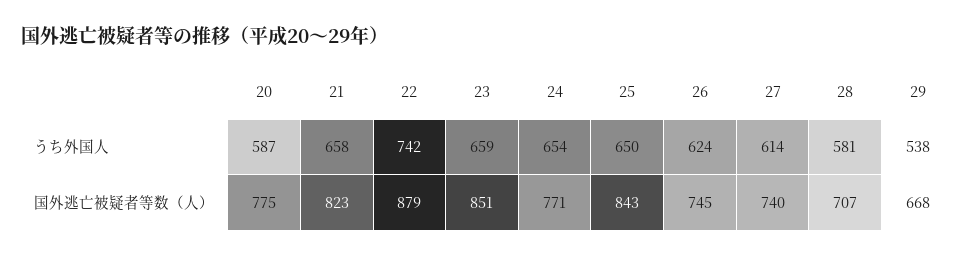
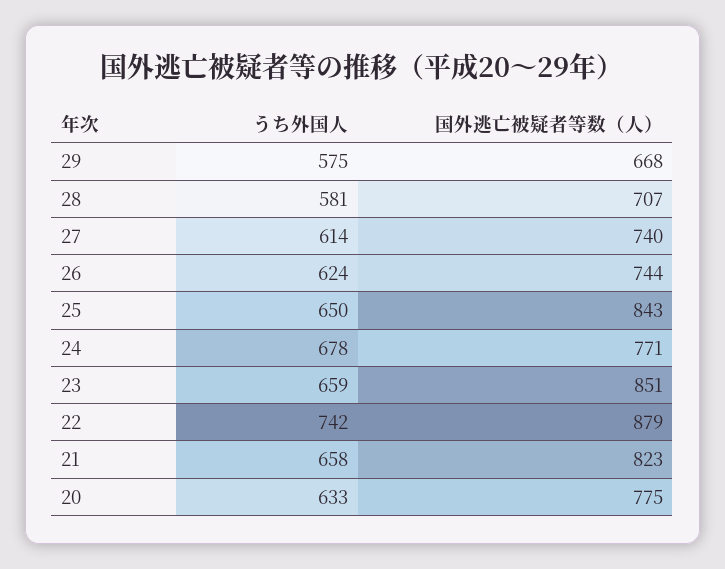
20, うち外国人: 587 -> 633
24, うち外国人: 654 -> 678
29, うち外国人: 538 -> 575
26, 国外逃亡被疑者等数（人）: 745 -> 744

